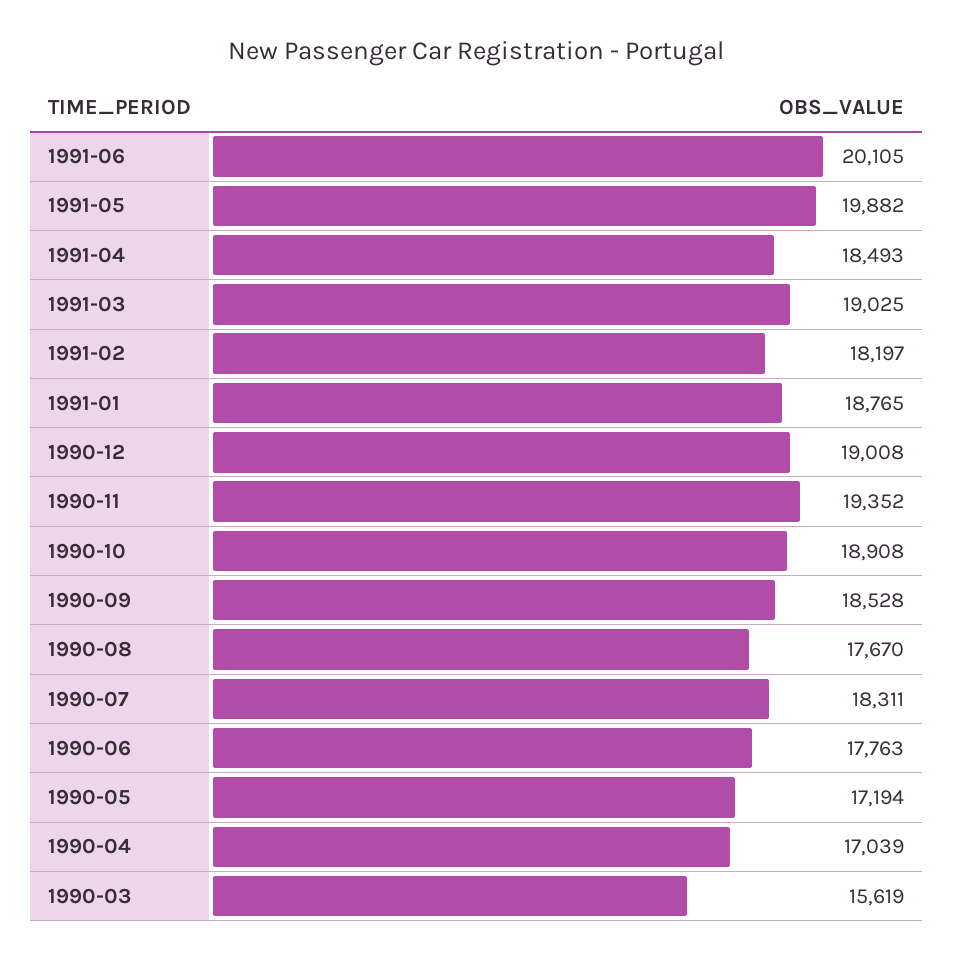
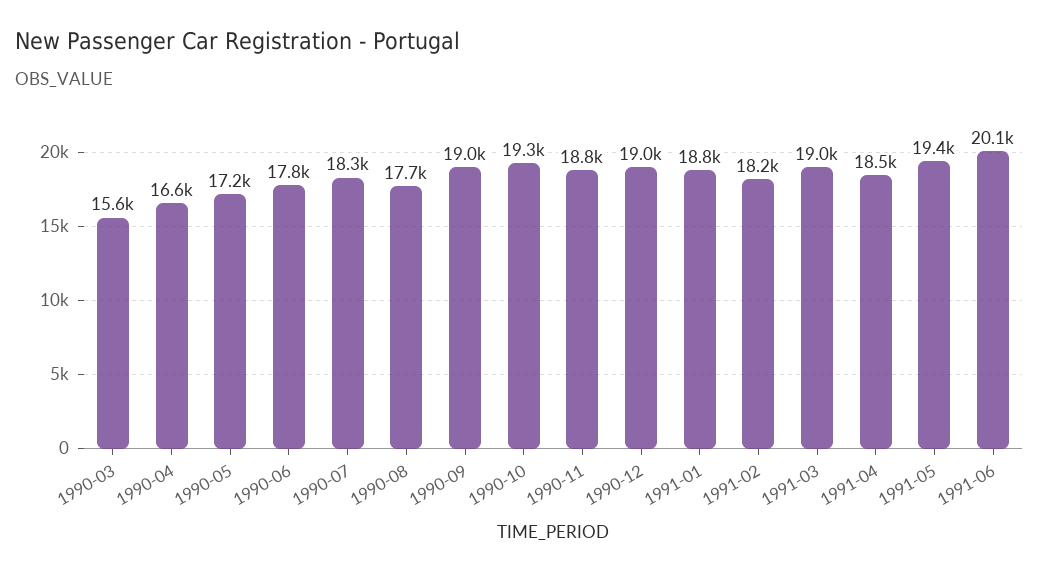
1991-05: 19882 -> 19400
1990-11: 19352 -> 18800
1990-10: 18908 -> 19300
1990-09: 18528 -> 19000
1990-04: 17039 -> 16600

